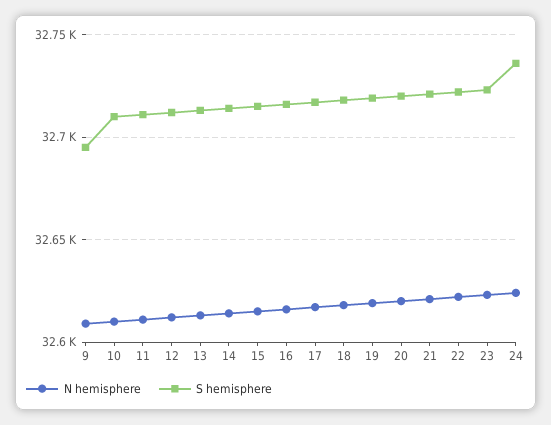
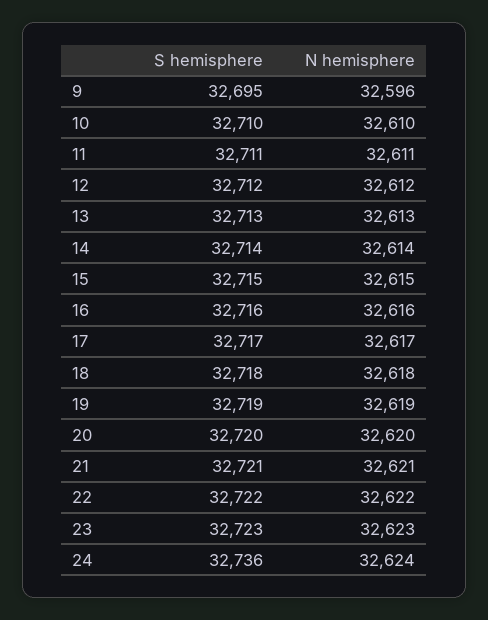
N hemisphere, 9: 32610 -> 32596

